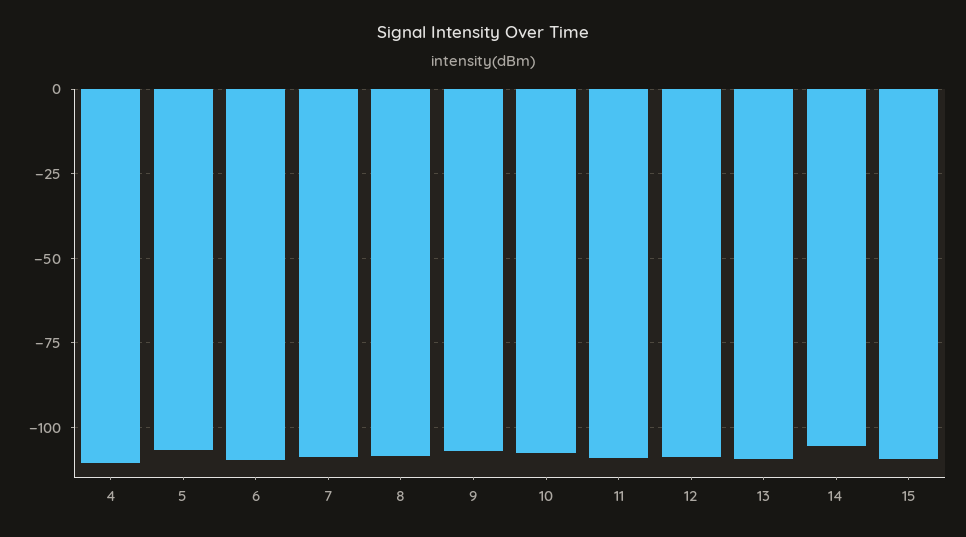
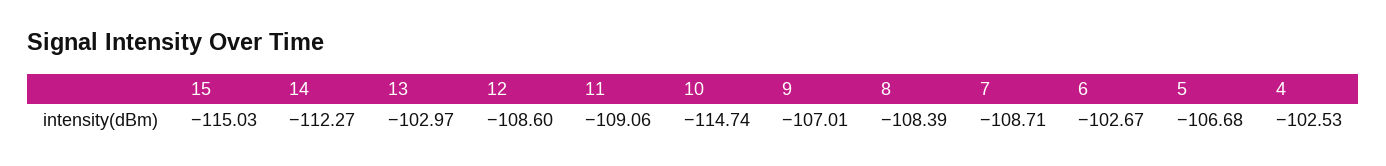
4: -110 -> -102.53
6: -110 -> -102.67
10: -107.5 -> -114.74
13: -110 -> -102.97
14: -105 -> -112.27
15: -110 -> -115.03

